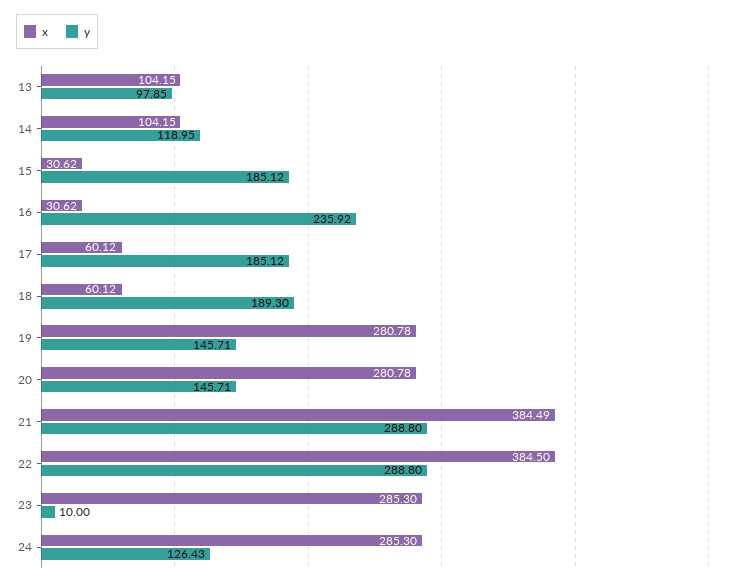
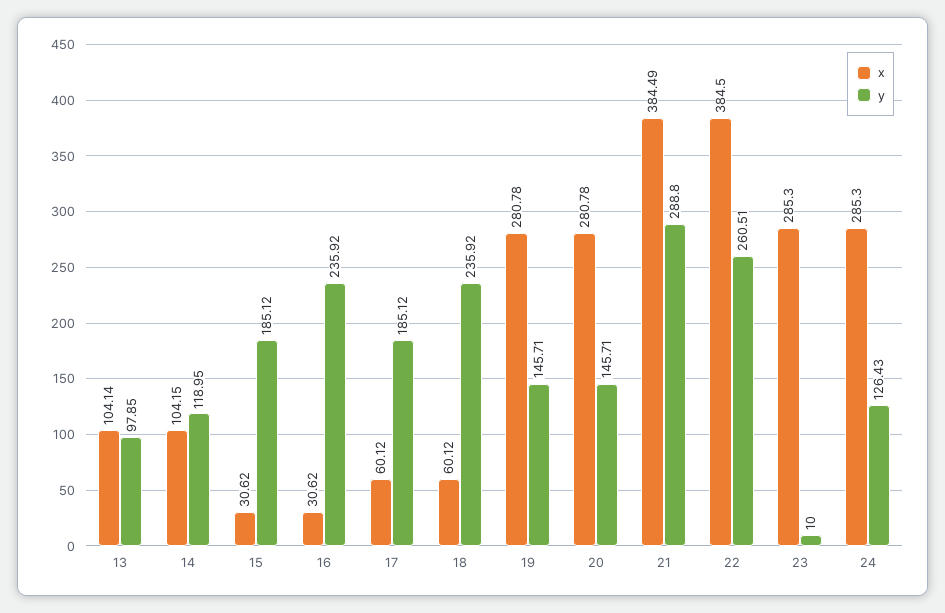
x, 13: 104.15 -> 104.14
y, 18: 189.3 -> 235.92
y, 22: 288.8 -> 260.51

